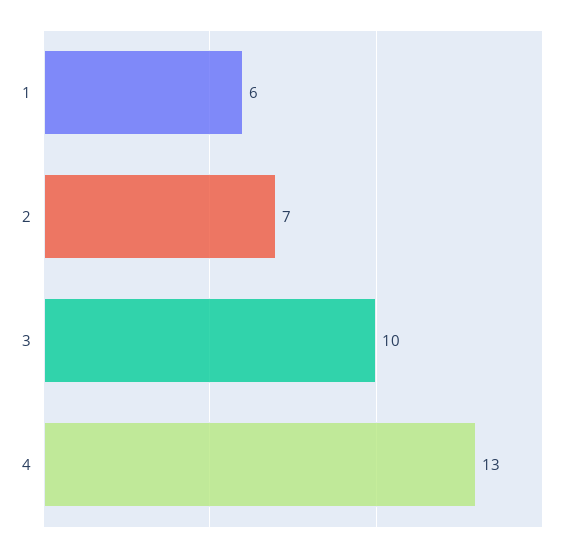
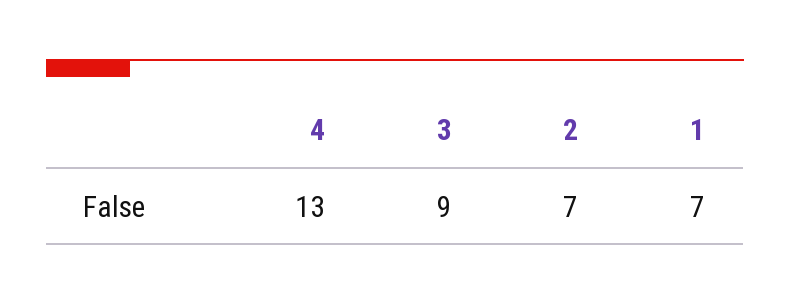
1: 6 -> 7
3: 10 -> 9

